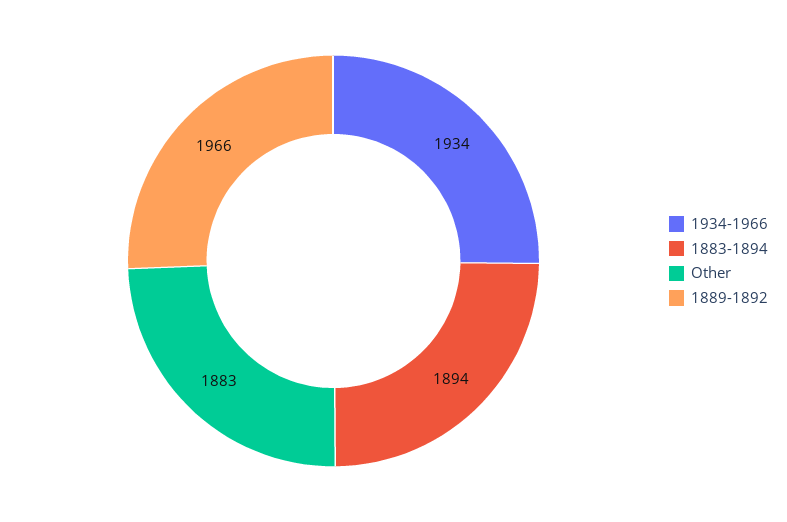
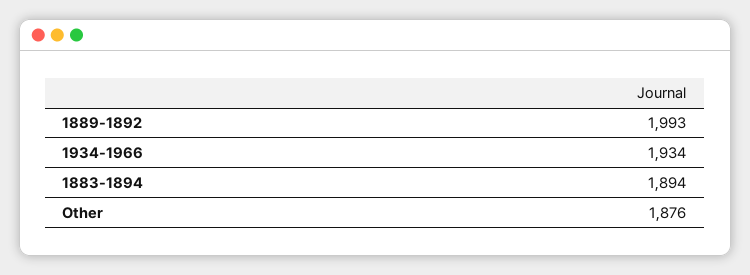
Other: 1883 -> 1876
1889-1892: 1966 -> 1993

